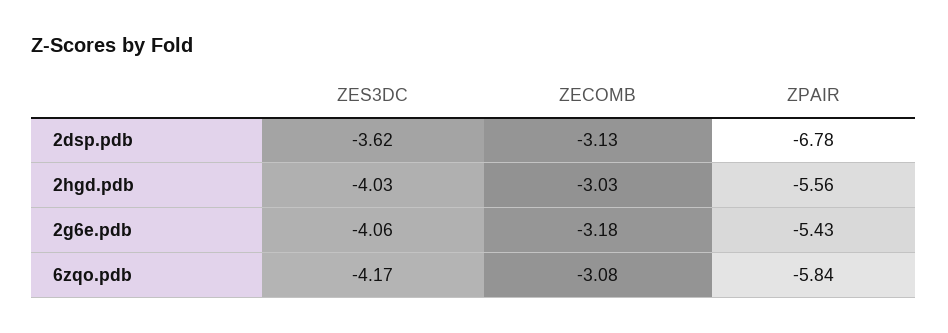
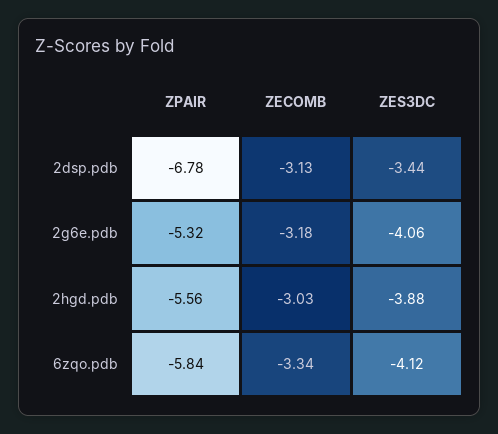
ZES3DC, 2dsp.pdb: -3.62 -> -3.44
ZES3DC, 2hgd.pdb: -4.03 -> -3.88
ZPAIR, 2g6e.pdb: -5.43 -> -5.32
ZES3DC, 6zqo.pdb: -4.17 -> -4.12
ZECOMB, 6zqo.pdb: -3.08 -> -3.34

